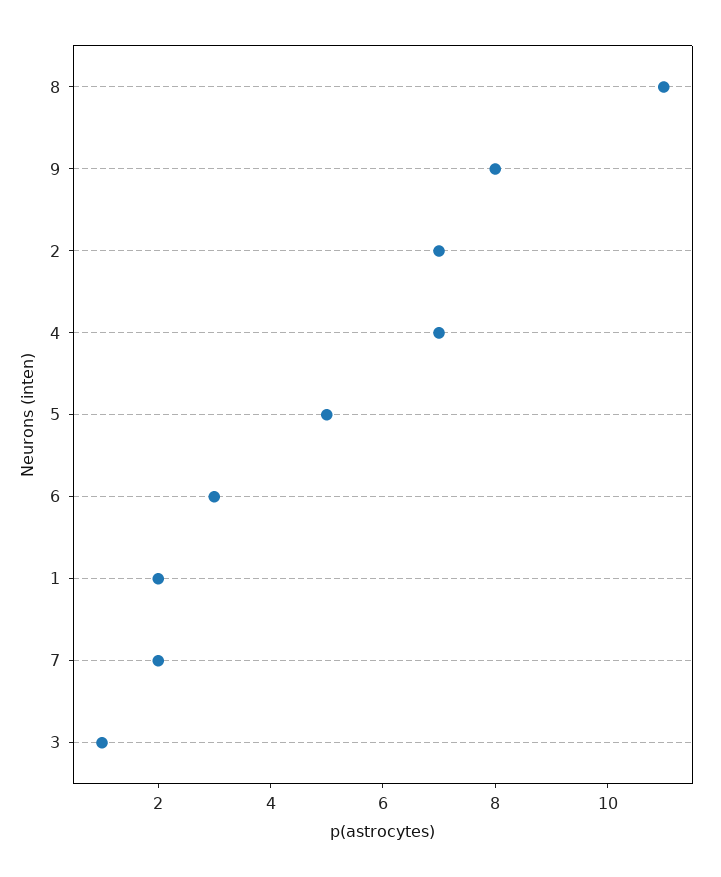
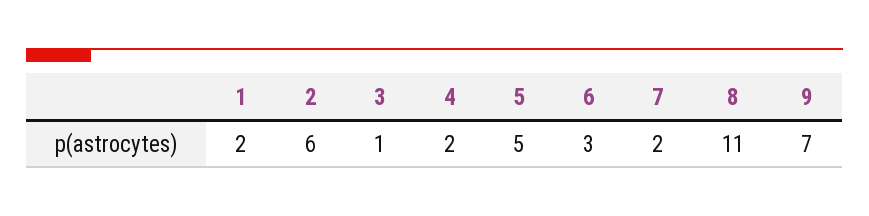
9: 8 -> 7
2: 7 -> 6
4: 7 -> 2

